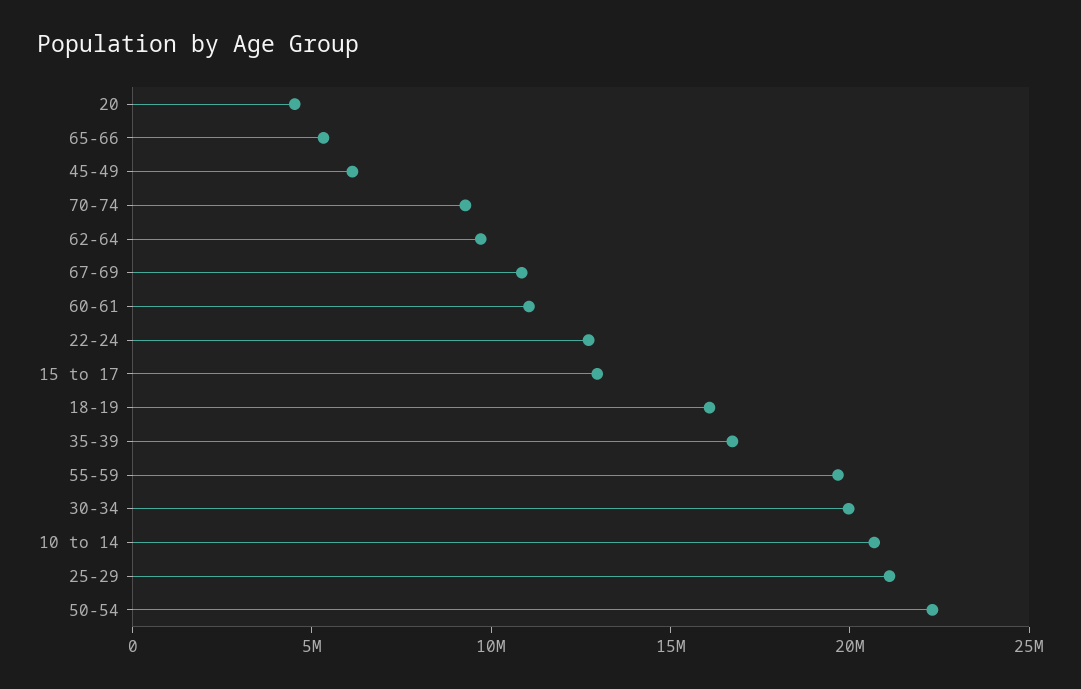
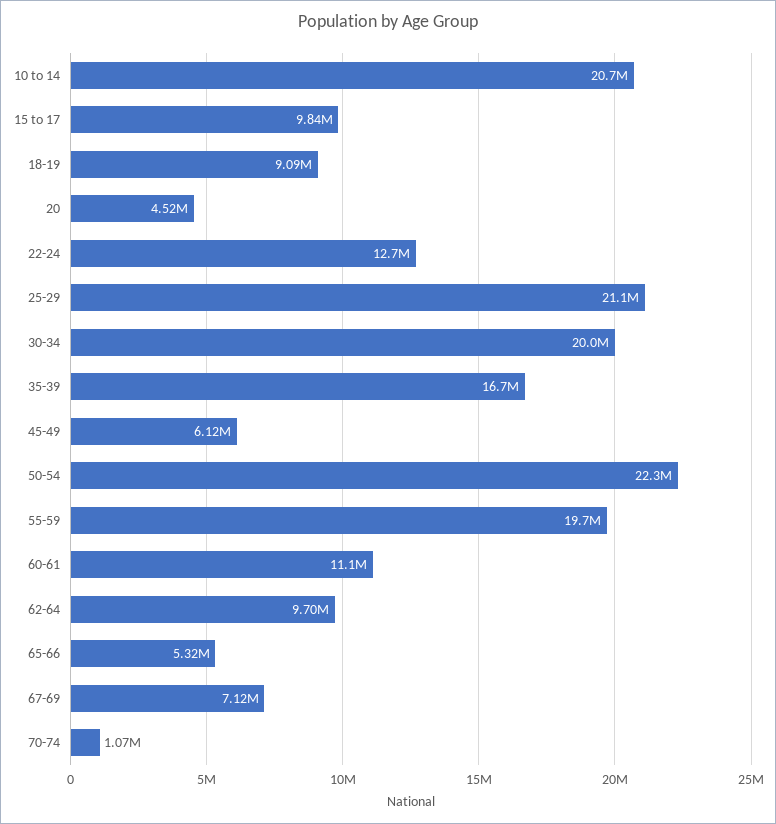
70-74: 9000000 -> 1070000
67-69: 11000000 -> 7120000
15 to 17: 13000000 -> 9840000
18-19: 16000000 -> 9090000

